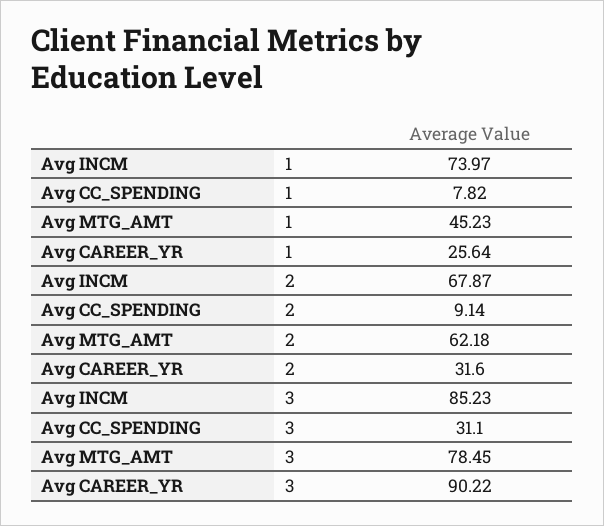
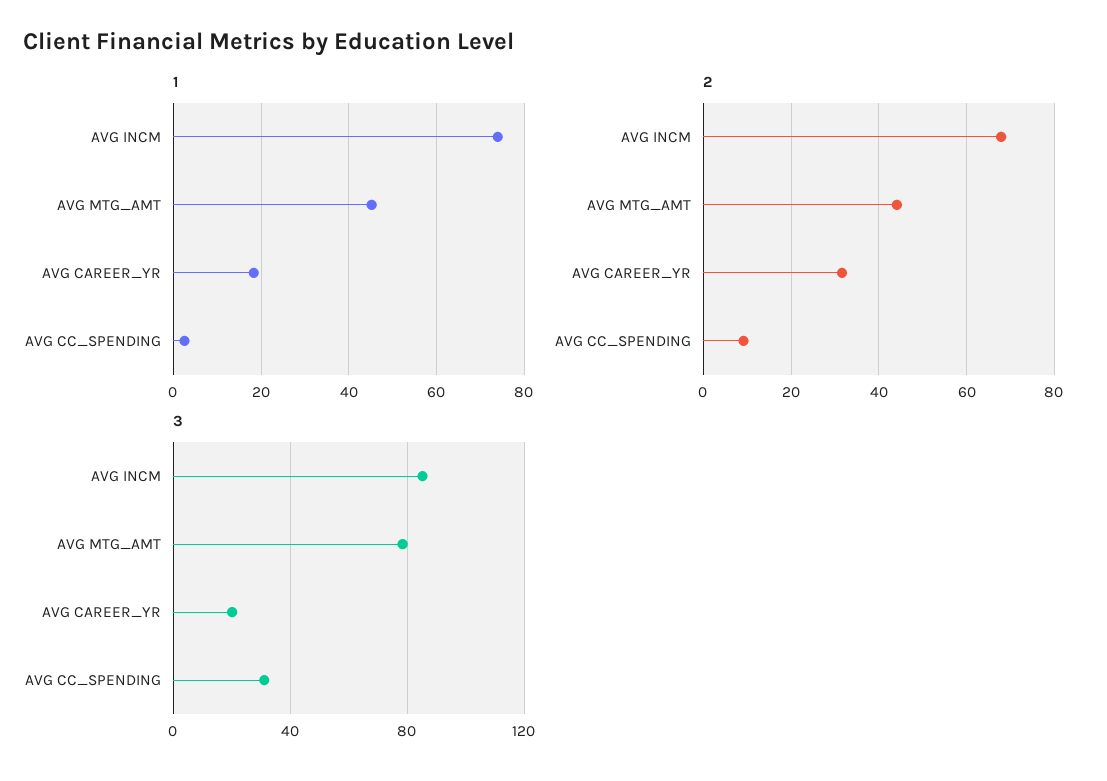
1, Avg CC_SPENDING: 7.82 -> 2
1, Avg CAREER_YR: 25.64 -> 18
2, Avg MTG_AMT: 62.18 -> 44
3, Avg CAREER_YR: 90.22 -> 20

